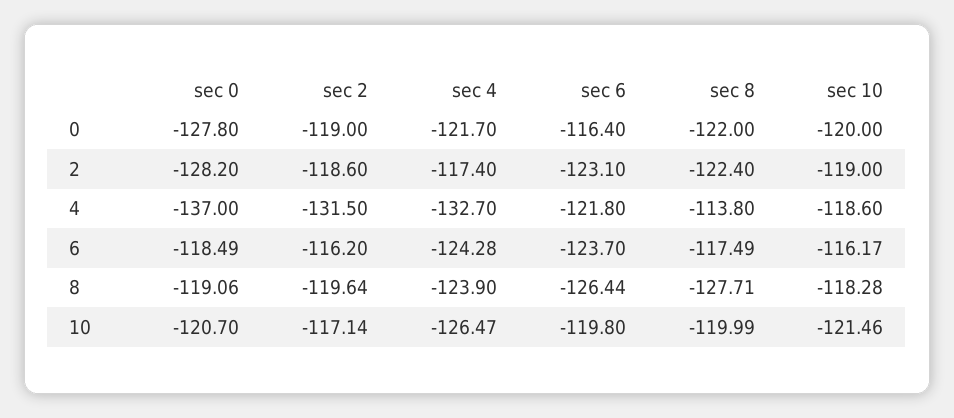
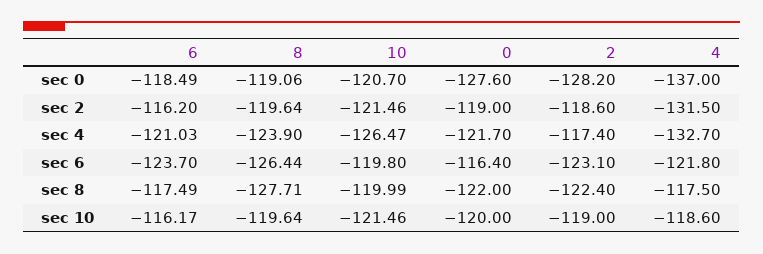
sec 0, 0: -127.8 -> -127.6
sec 8, 4: -113.8 -> -117.5
sec 4, 6: -124.28 -> -121.03
sec 10, 8: -118.28 -> -119.64
sec 2, 10: -117.14 -> -121.46

